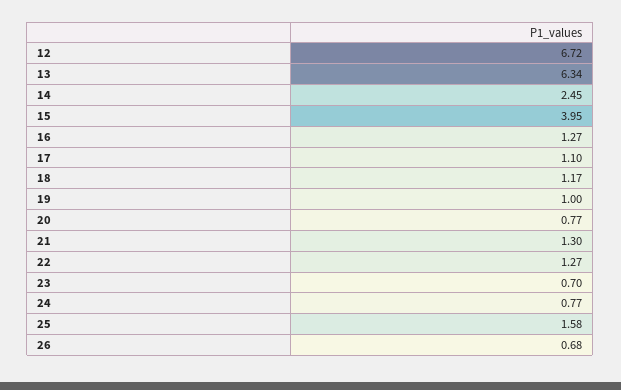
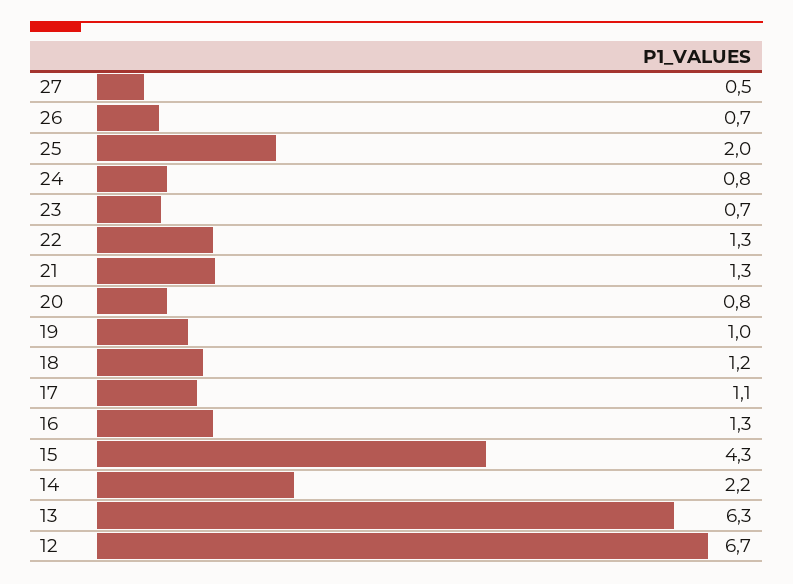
14: 2.45 -> 2.2
15: 3.95 -> 4.3
25: 1.58 -> 2
27: none -> 0.5

